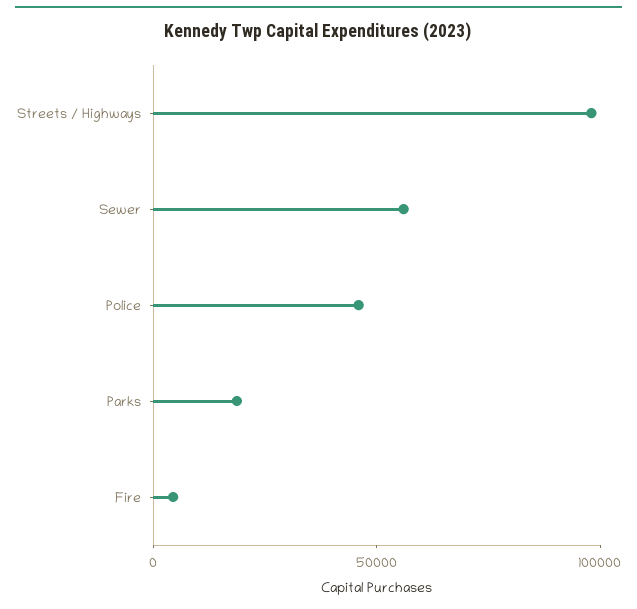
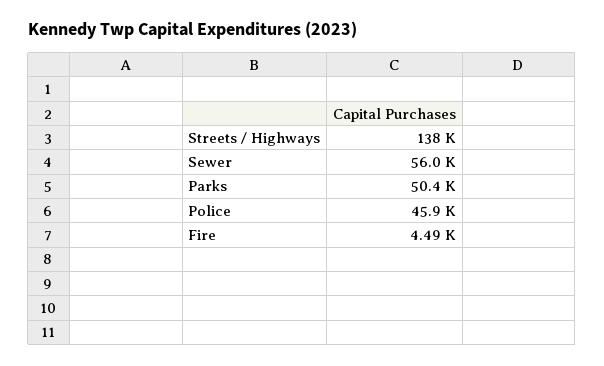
Streets / Highways: 100000 -> 138000
Parks: 20000 -> 50400

